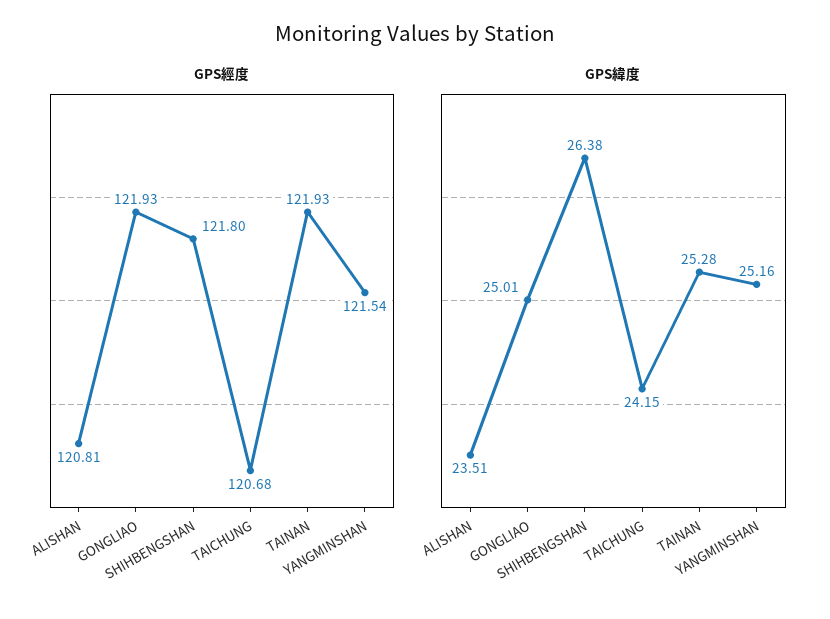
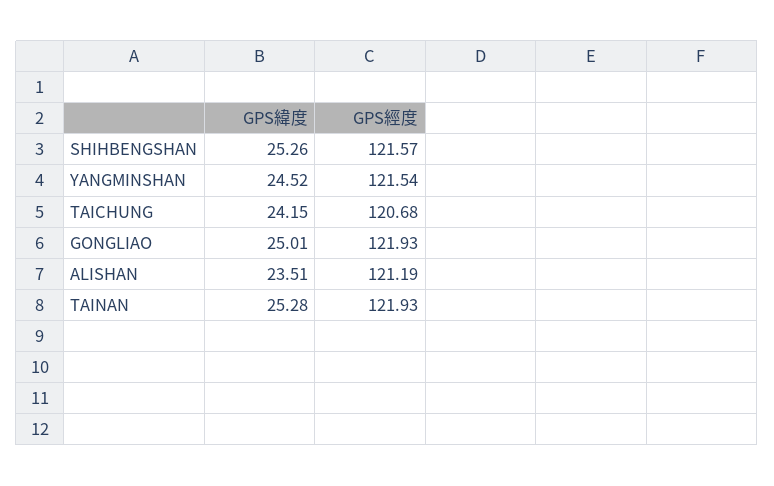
GPS經度, ALISHAN: 120.81 -> 121.19
GPS經度, SHIHBENGSHAN: 121.8 -> 121.57
GPS緯度, SHIHBENGSHAN: 26.38 -> 25.26
GPS緯度, YANGMINSHAN: 25.16 -> 24.52

